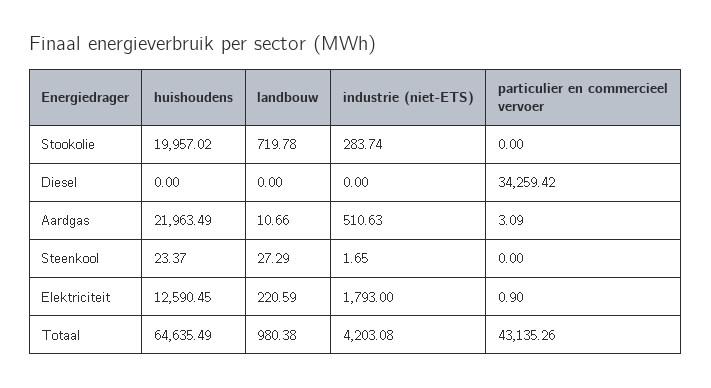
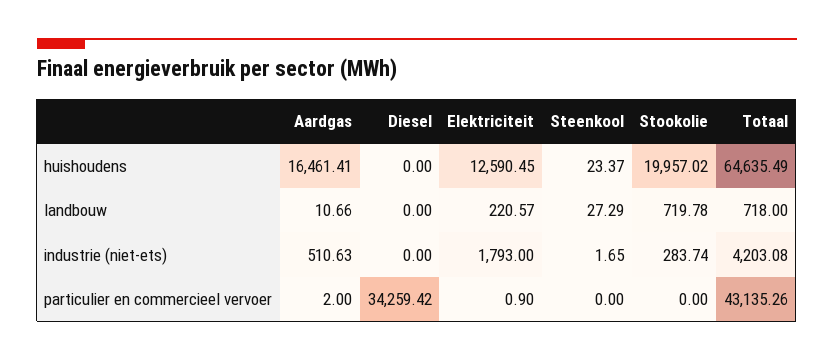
huishoudens, Aardgas: 21963.49 -> 16461.41
particulier en commercieel vervoer, Aardgas: 3.09 -> 2
landbouw, Elektriciteit: 220.59 -> 220.57
landbouw, Totaal: 980.38 -> 718

